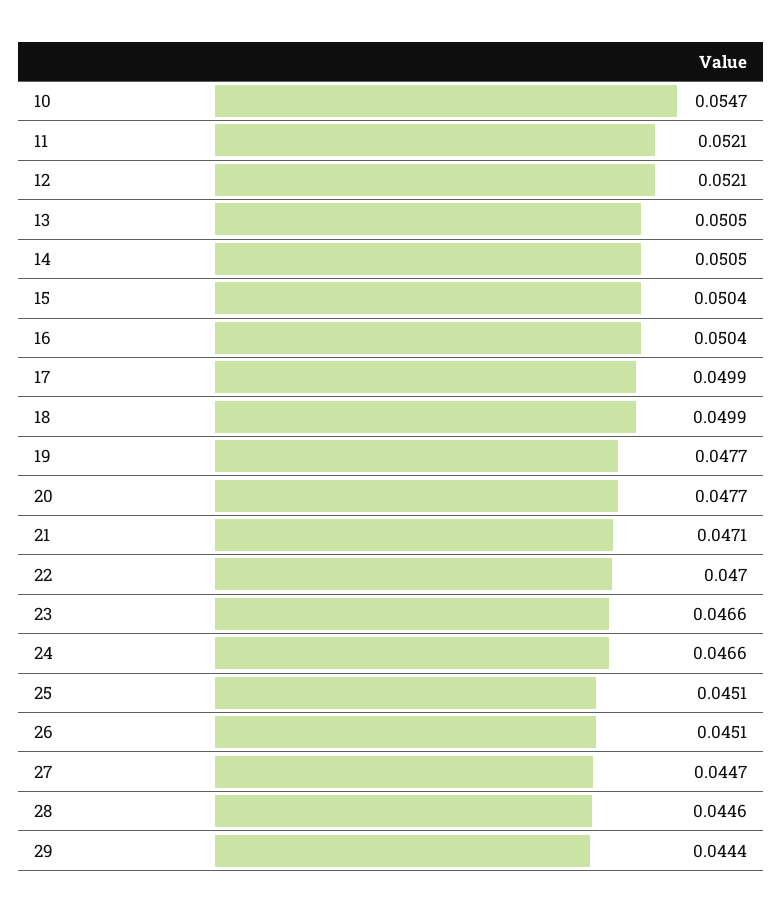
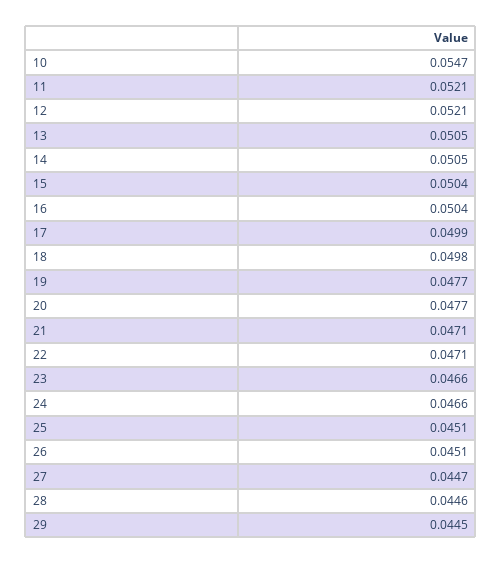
18: 0.0499 -> 0.0498
22: 0.047 -> 0.0471
29: 0.0444 -> 0.0445

